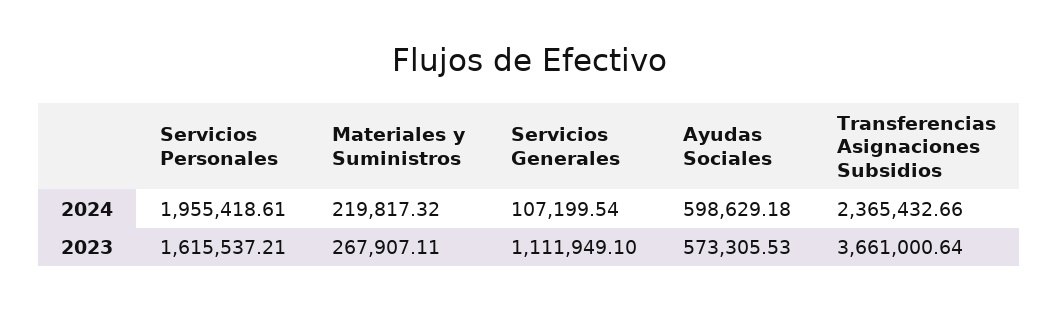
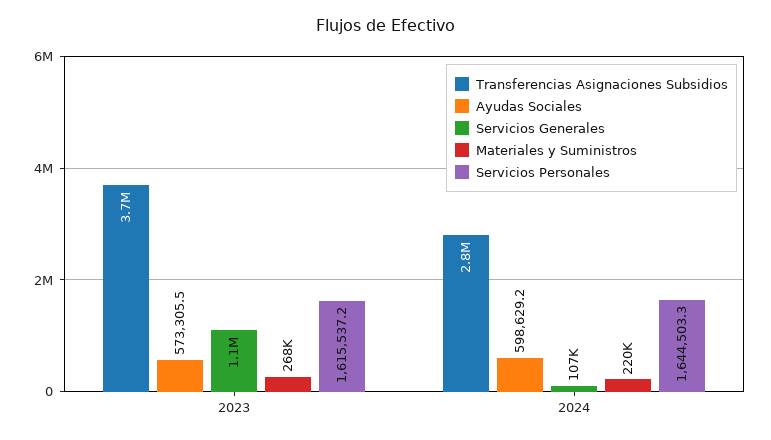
Servicios Personales, 2024: 1955418.61 -> 1644503.3
Transferencias Asignaciones Subsidios, 2024: 2365432.66 -> 2800000

